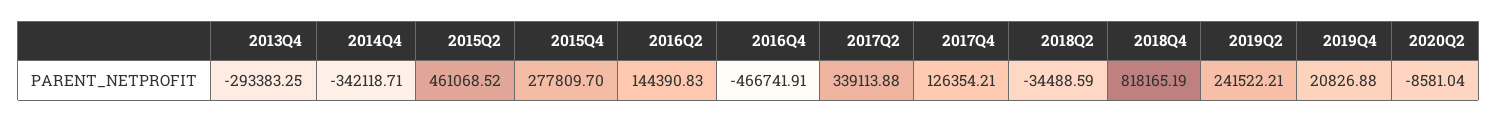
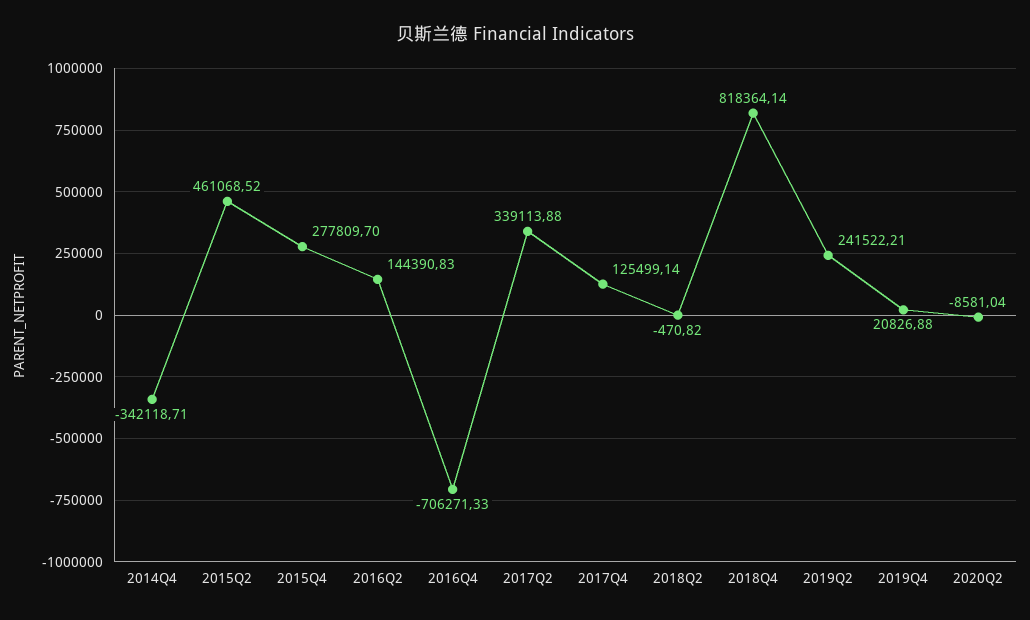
2013Q4: -293383.25 -> none
2016Q4: -466741.91 -> -706271.33
2017Q4: 126354.21 -> 125499.14
2018Q2: -34488.59 -> -470.82
2018Q4: 818165.19 -> 818364.14

